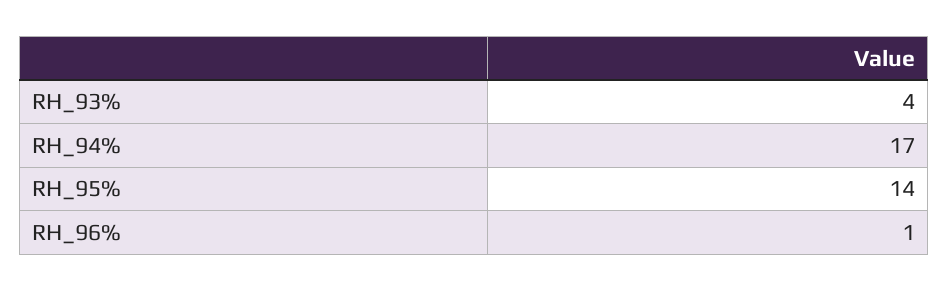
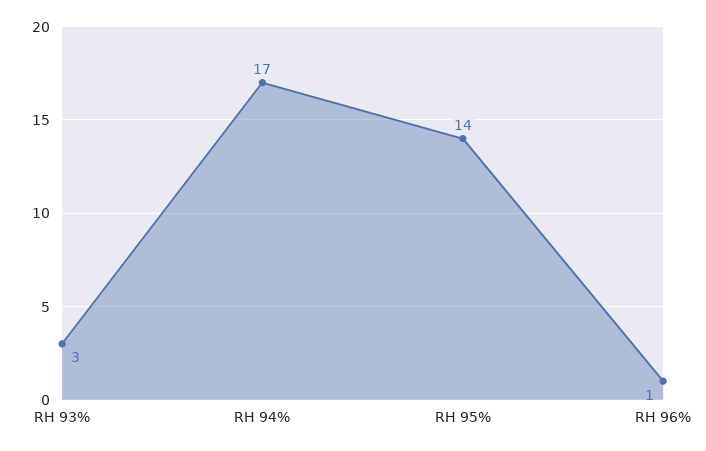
RH_93%: 4 -> 3

